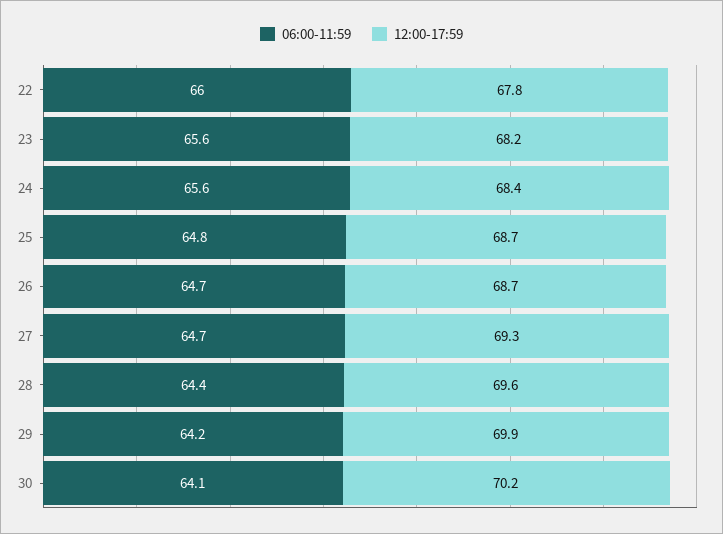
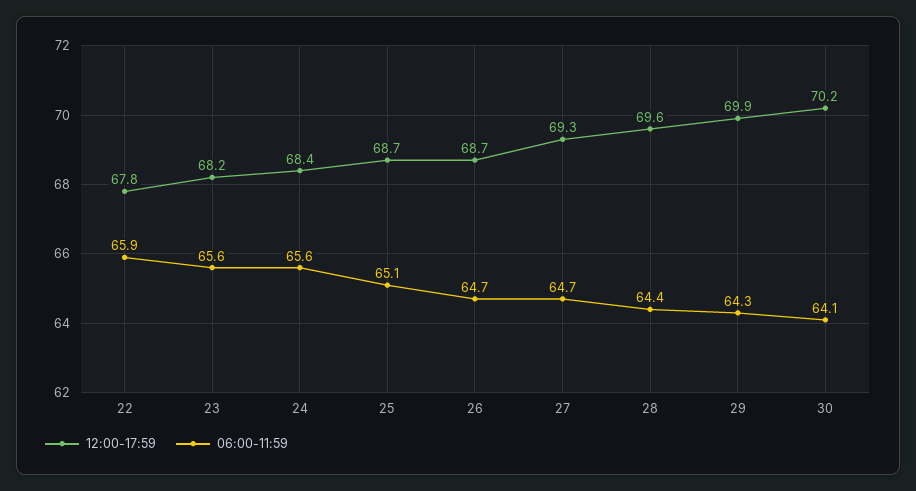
06:00-11:59, 22: 66 -> 65.9
06:00-11:59, 25: 64.8 -> 65.1
06:00-11:59, 29: 64.2 -> 64.3

